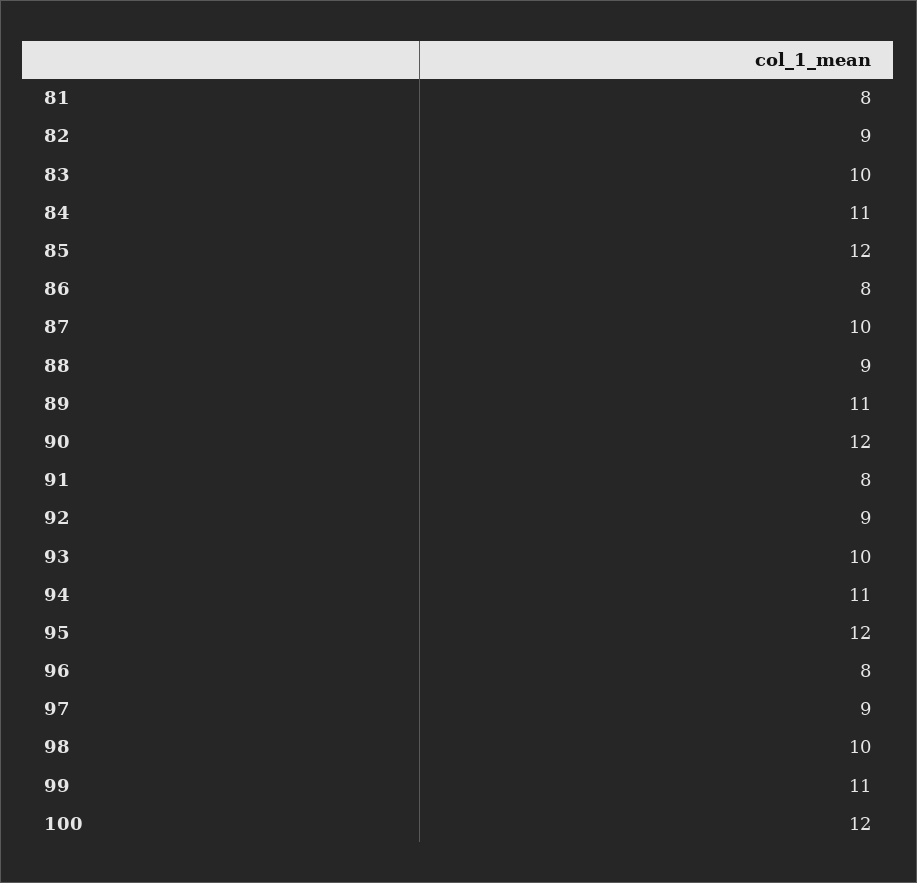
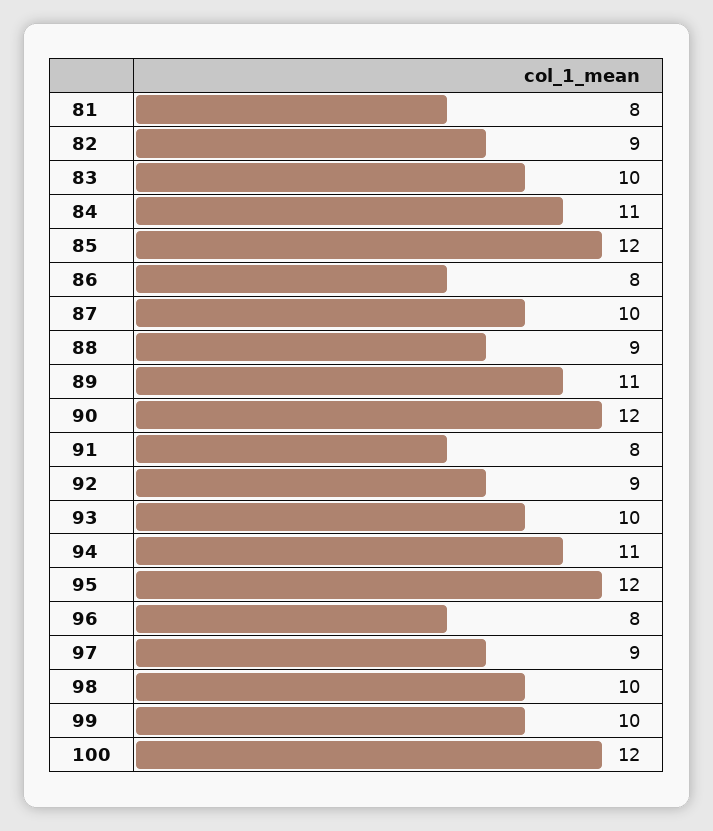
99: 11 -> 10

